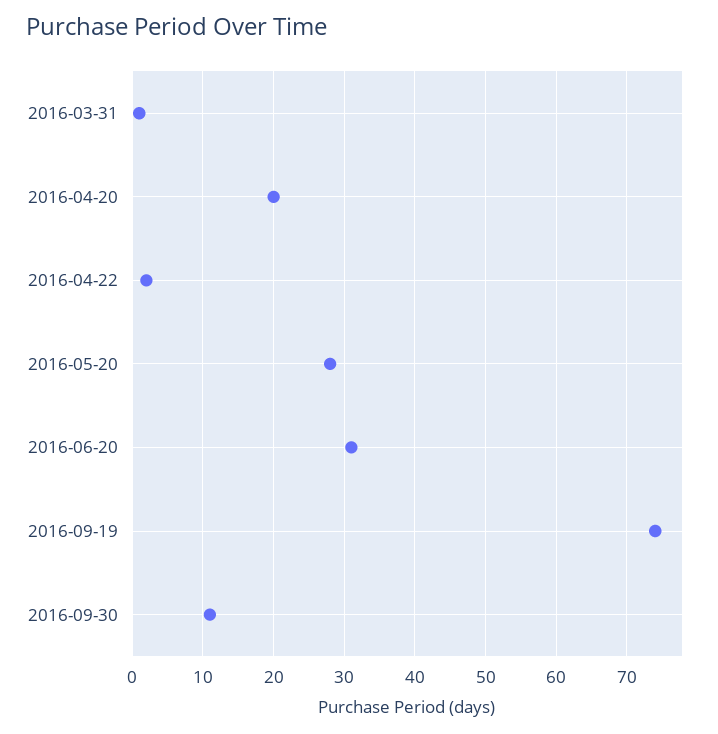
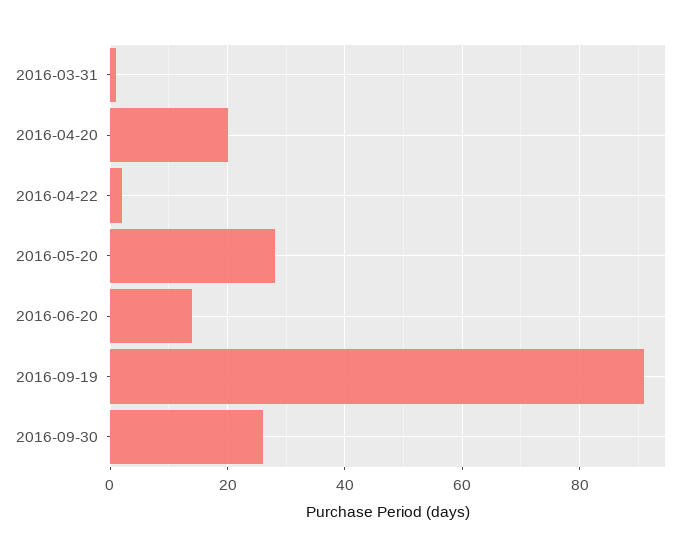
2016-06-20: 31 -> 15
2016-09-19: 74 -> 90
2016-09-30: 11 -> 25

